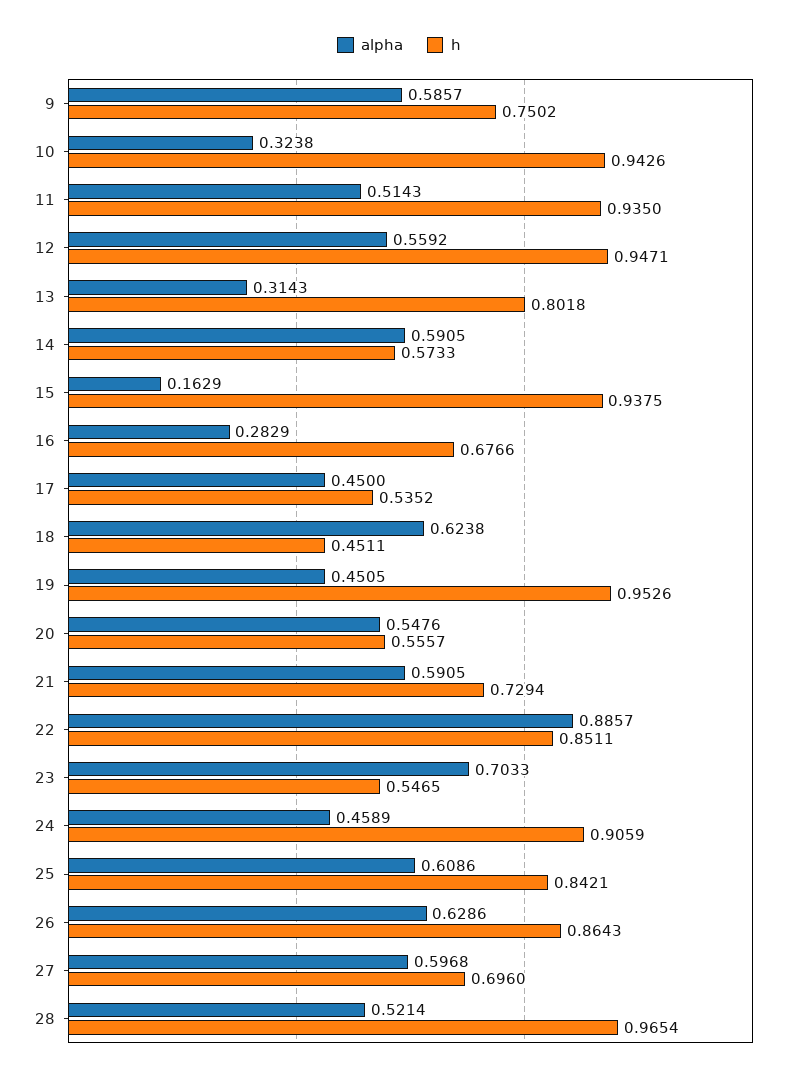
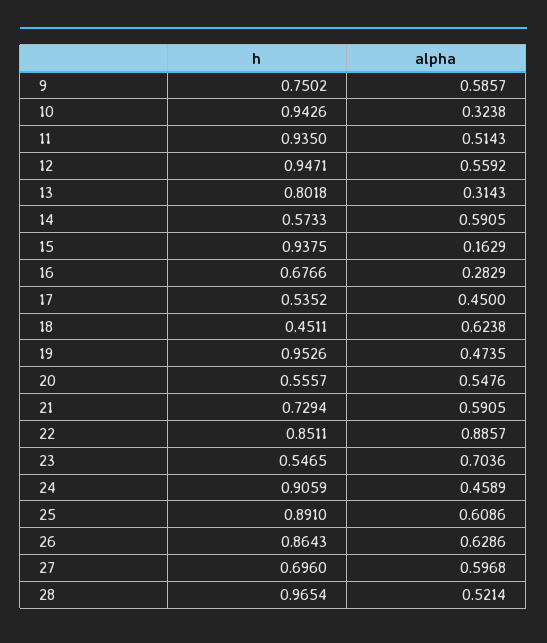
alpha, 19: 0.4505 -> 0.4735
alpha, 23: 0.7033 -> 0.7036
h, 25: 0.8421 -> 0.891

